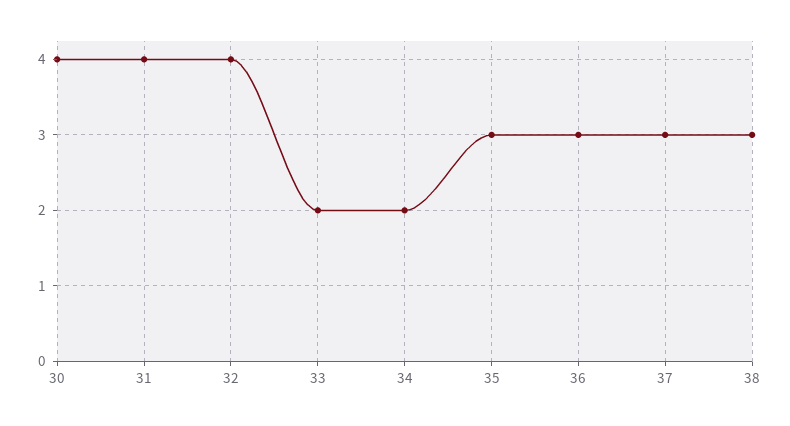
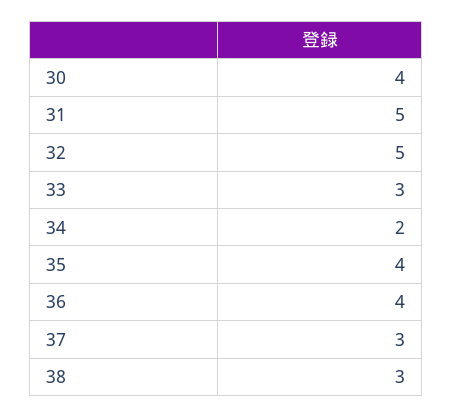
31: 4 -> 5
32: 4 -> 5
33: 2 -> 3
35: 3 -> 4
36: 3 -> 4

